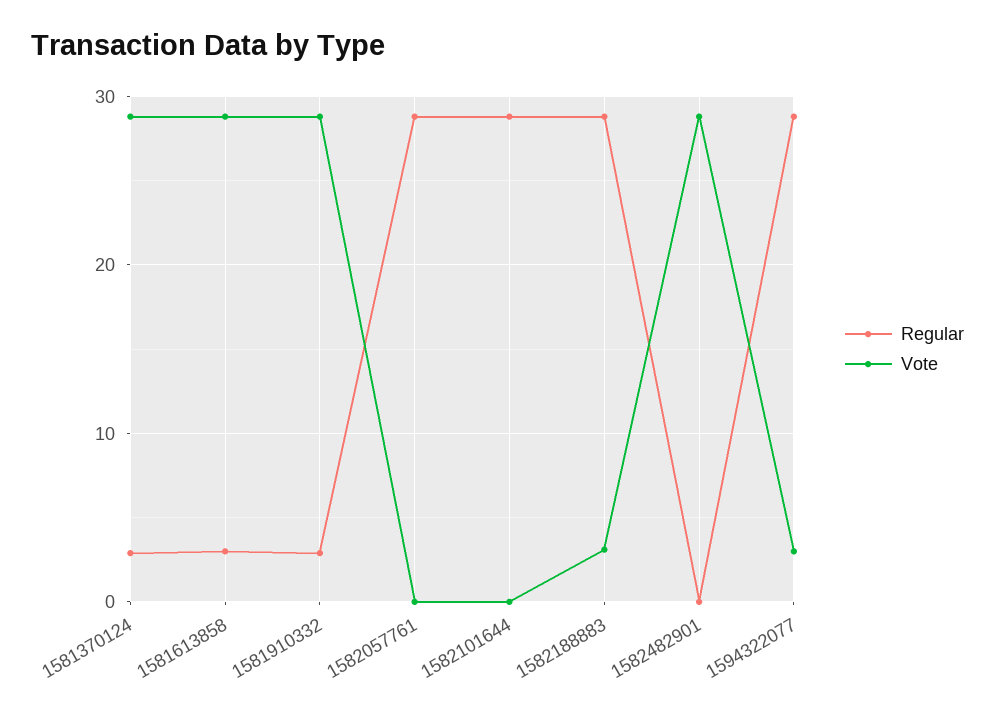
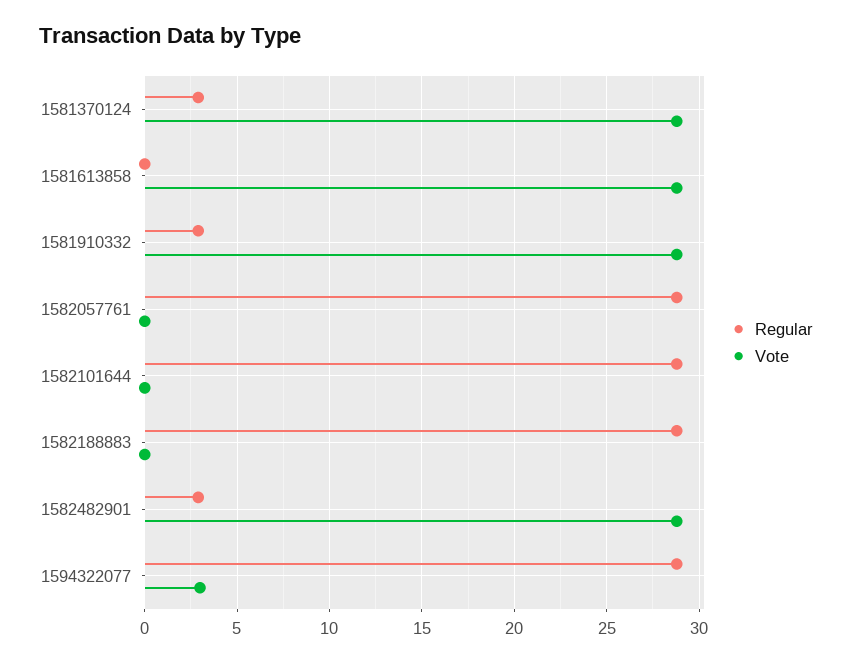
Regular, 1581613858: 3 -> 0
Vote, 1582188883: 3 -> 0
Regular, 1582482901: 0 -> 3

